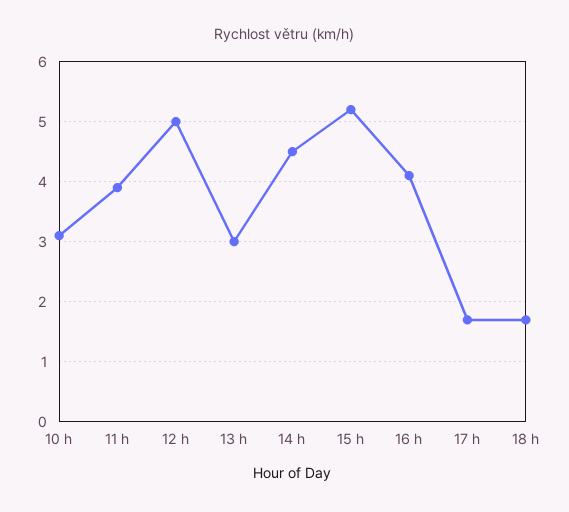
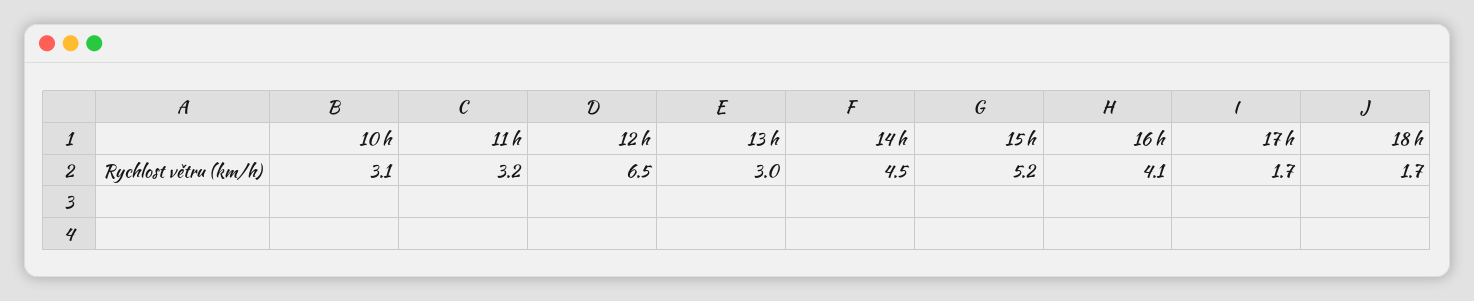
11 h: 3.9 -> 3.2
12 h: 5 -> 6.5

